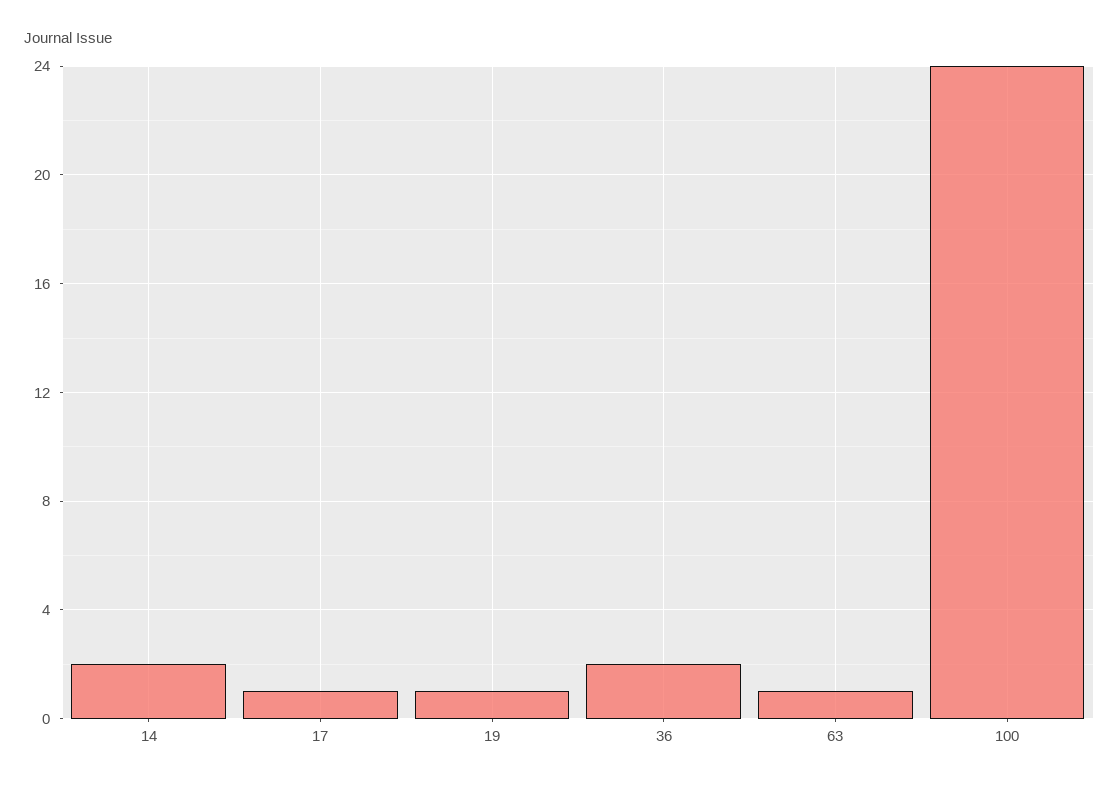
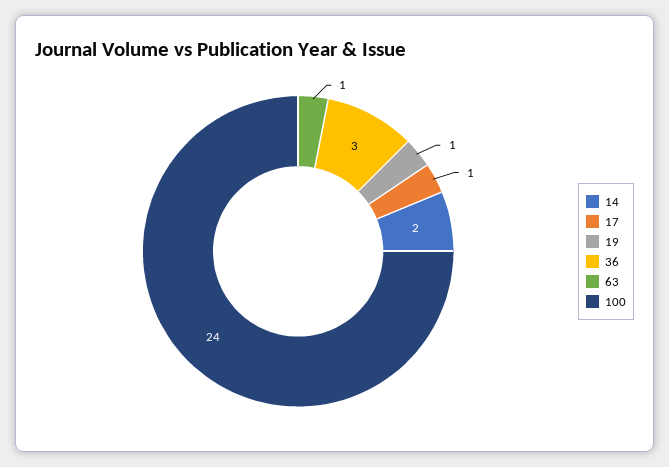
36: 2 -> 3

